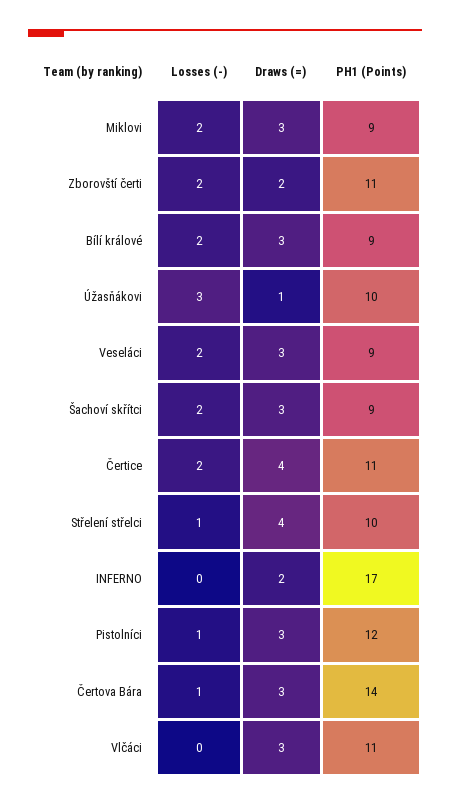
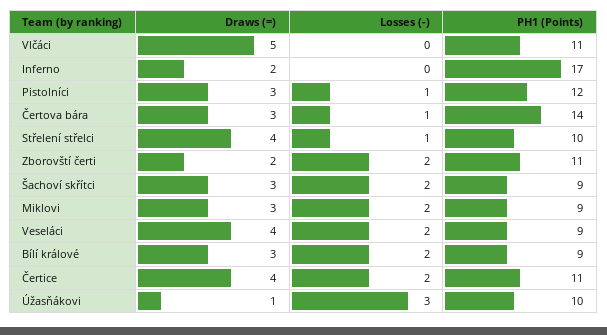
Draws (=), Veseláci: 3 -> 4
Draws (=), Vlčáci: 3 -> 5

